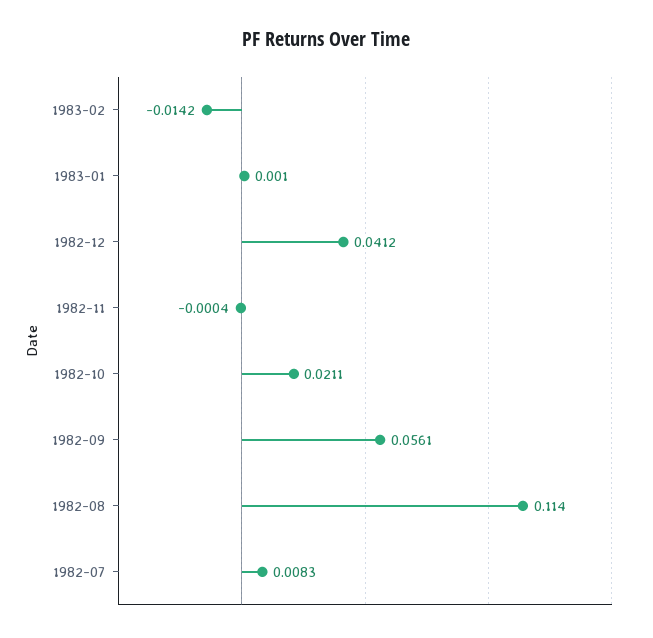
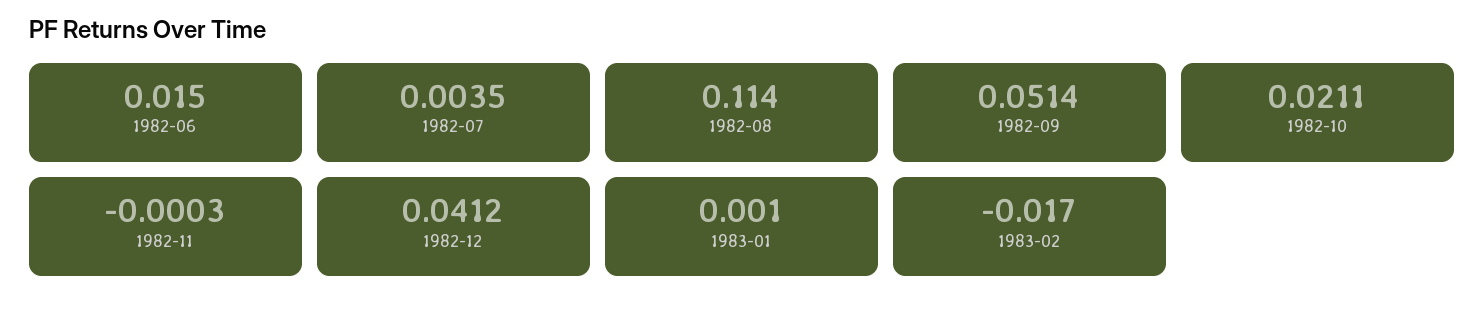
1983-02: -0.0142 -> -0.017
1982-11: -0.0004 -> -0.0003
1982-09: 0.0561 -> 0.0514
1982-07: 0.0083 -> 0.0035
1982-06: none -> 0.015

